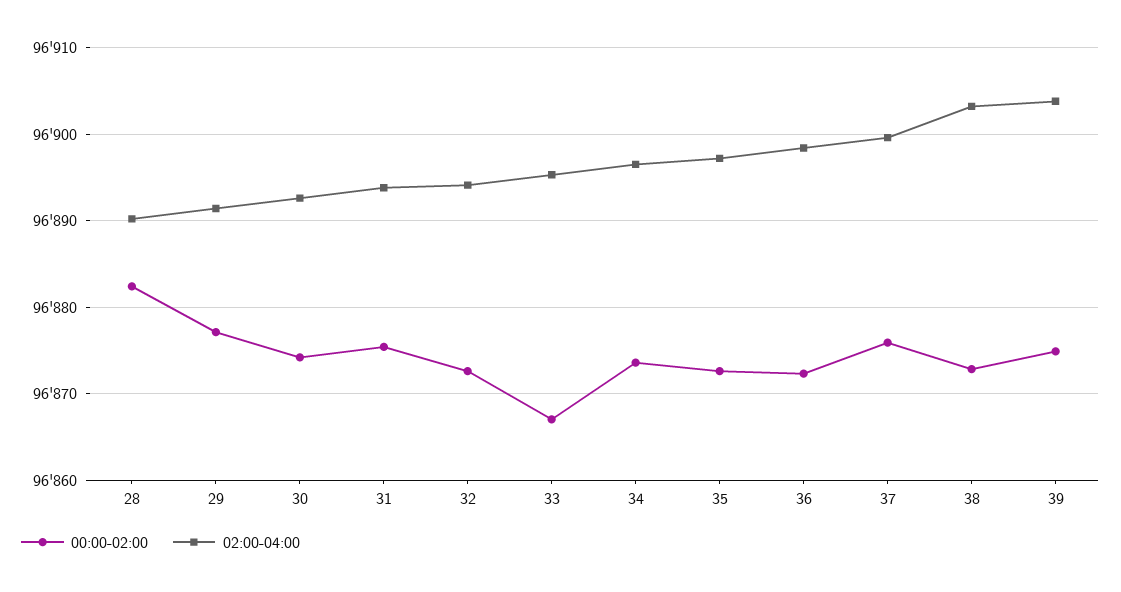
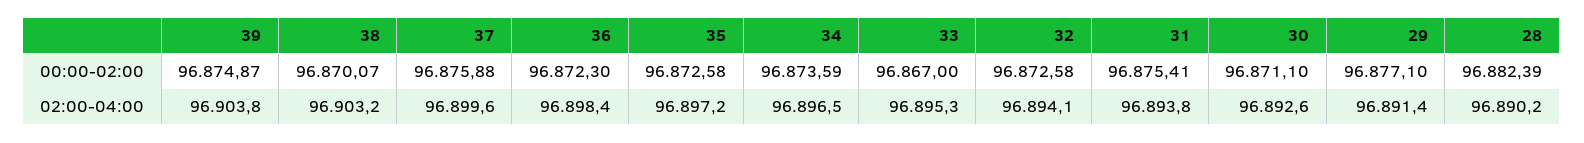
00:00-02:00, 30: 96874 -> 96871.1
00:00-02:00, 38: 96873 -> 96870.07

